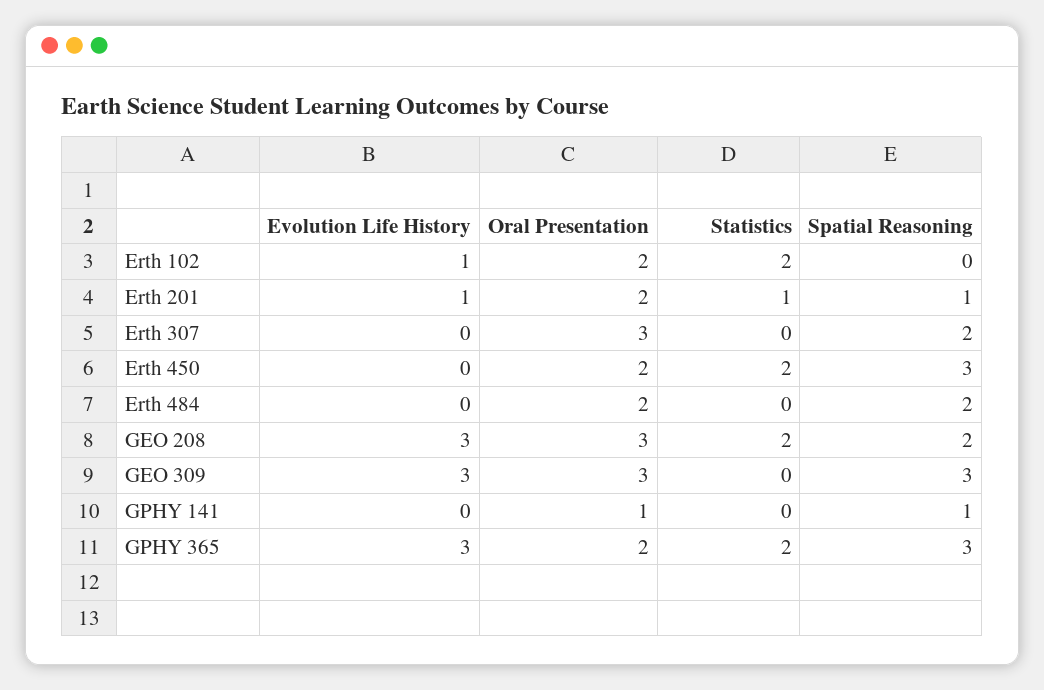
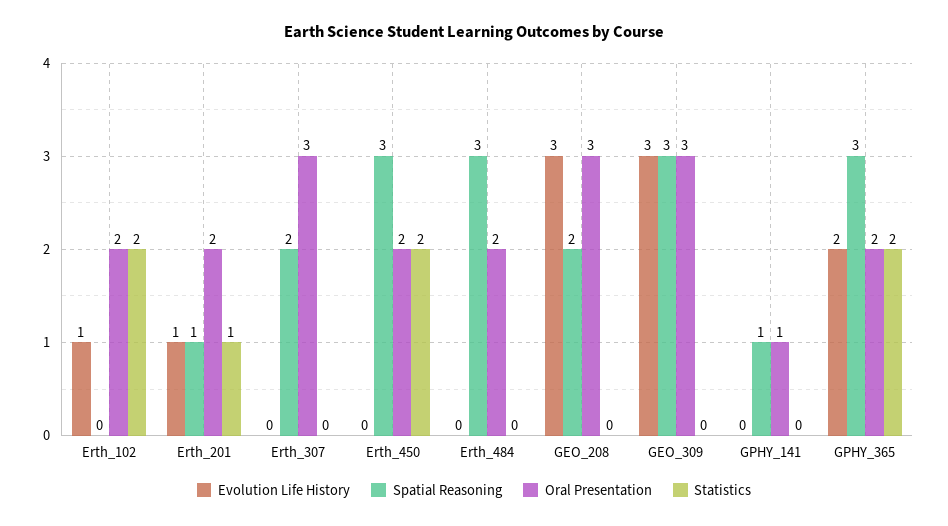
Spatial Reasoning, Erth 484: 2 -> 3
Statistics, GEO 208: 2 -> 0
Evolution Life History, GPHY 365: 3 -> 2

